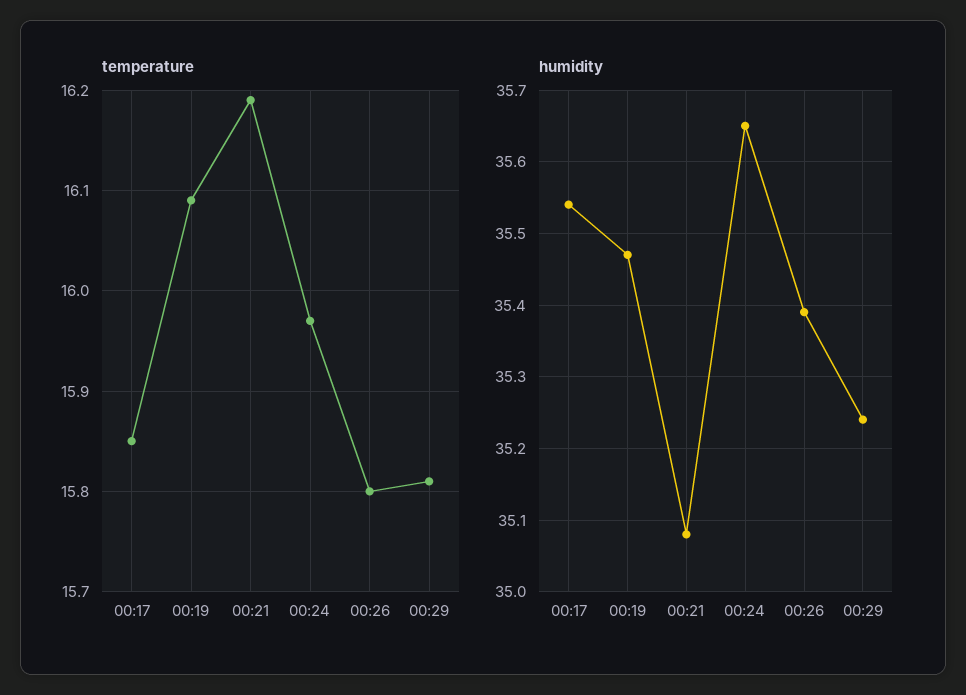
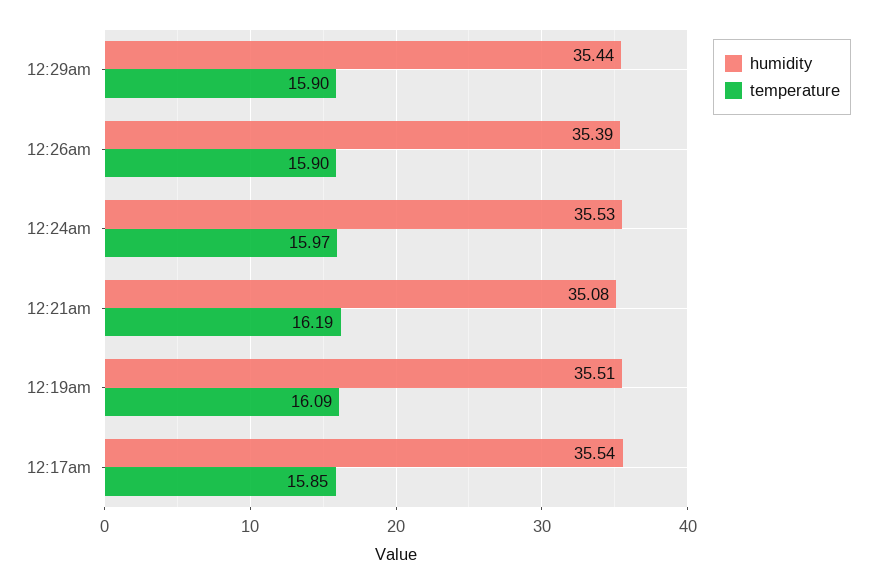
temperature, 00:26: 15.8 -> 15.9
temperature, 00:29: 15.81 -> 15.9
humidity, 00:19: 35.47 -> 35.51
humidity, 00:24: 35.65 -> 35.53
humidity, 00:29: 35.24 -> 35.44

